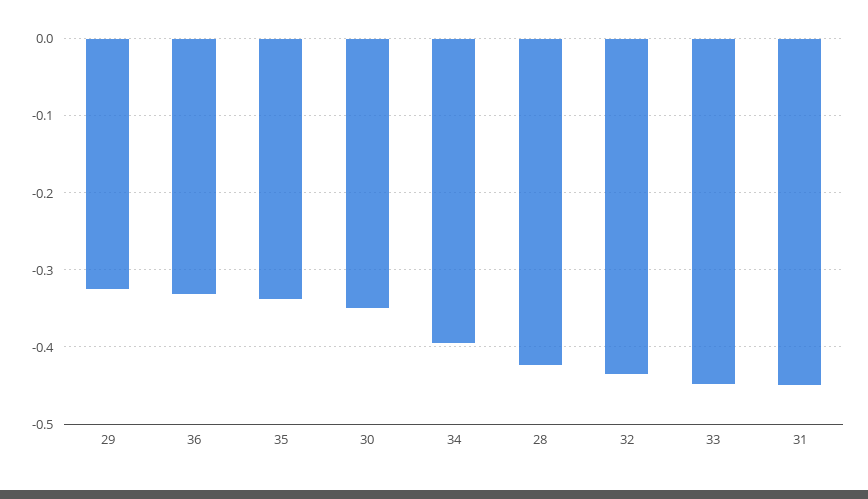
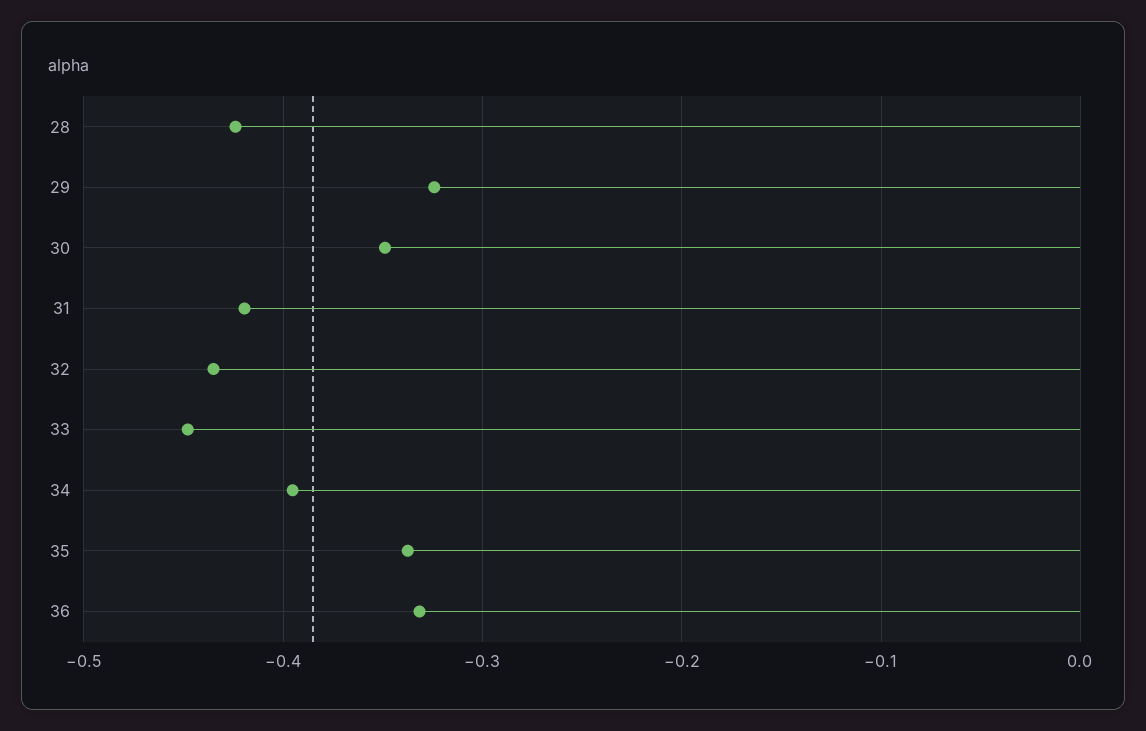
31: -0.45 -> -0.42

